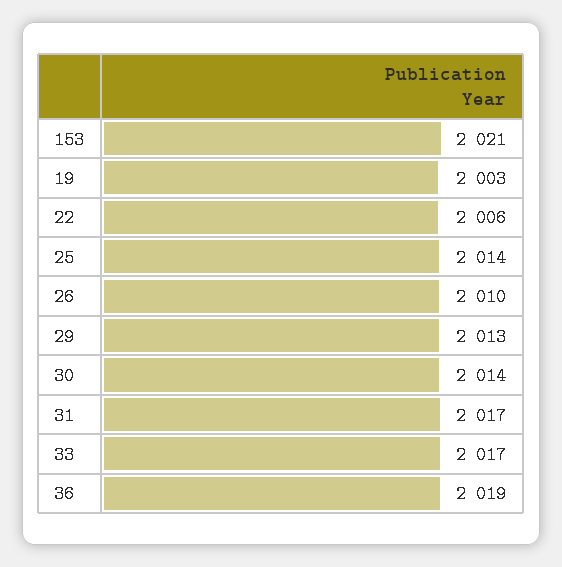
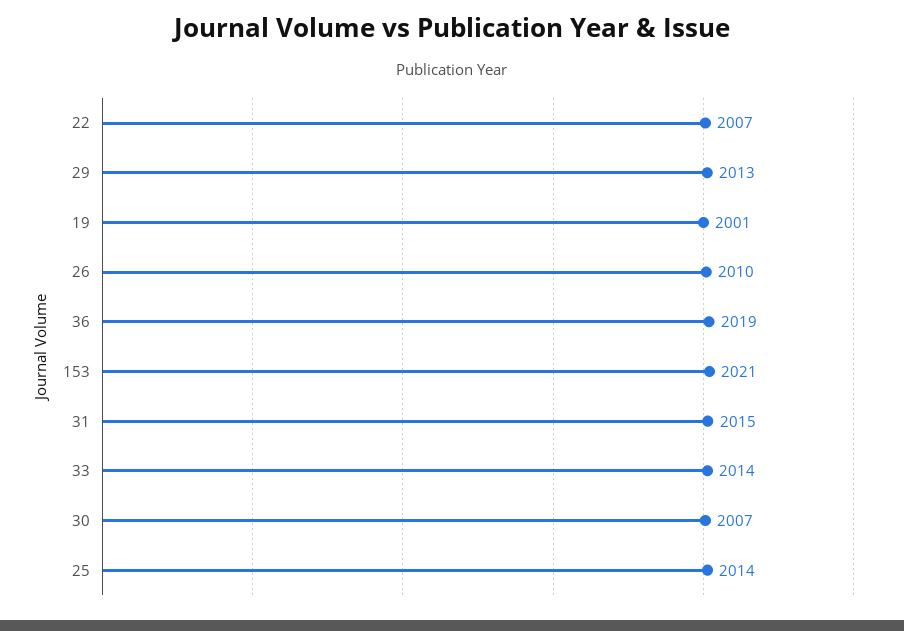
19: 2003 -> 2001
22: 2006 -> 2007
30: 2014 -> 2007
31: 2017 -> 2015
33: 2017 -> 2014

